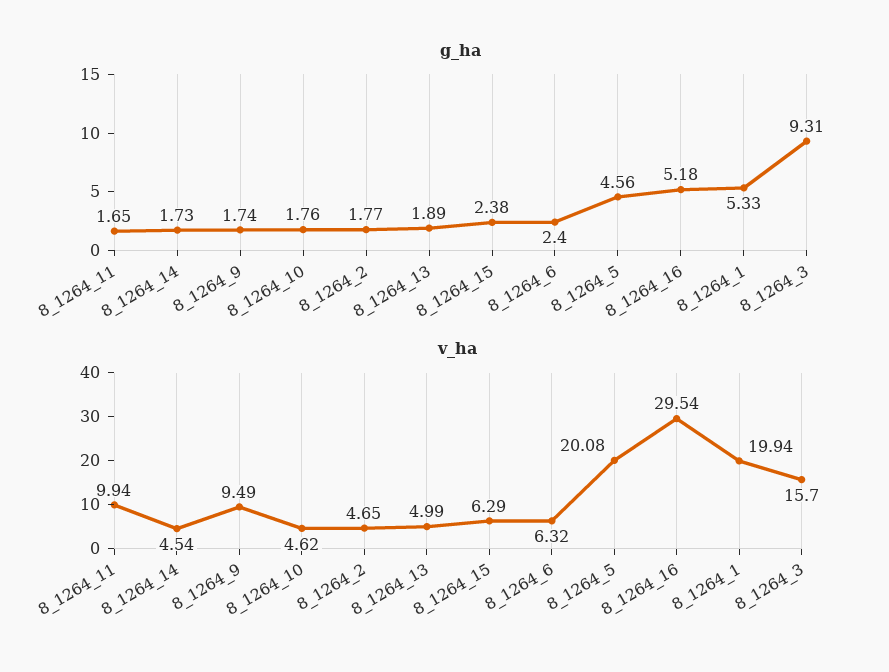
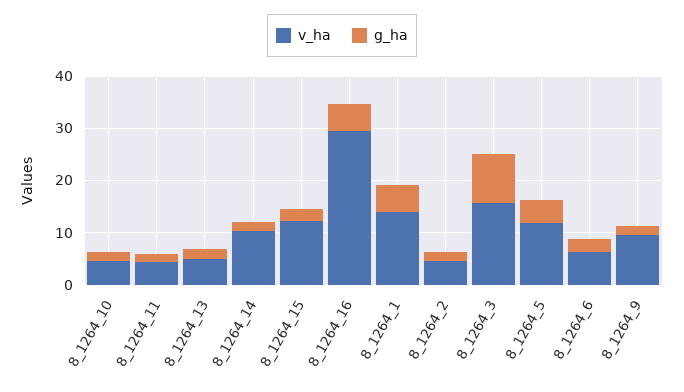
v_ha, 8_1264_11: 9.94 -> 4
v_ha, 8_1264_14: 4.54 -> 10
v_ha, 8_1264_15: 6.29 -> 12
v_ha, 8_1264_5: 20.08 -> 12
v_ha, 8_1264_1: 19.94 -> 14

